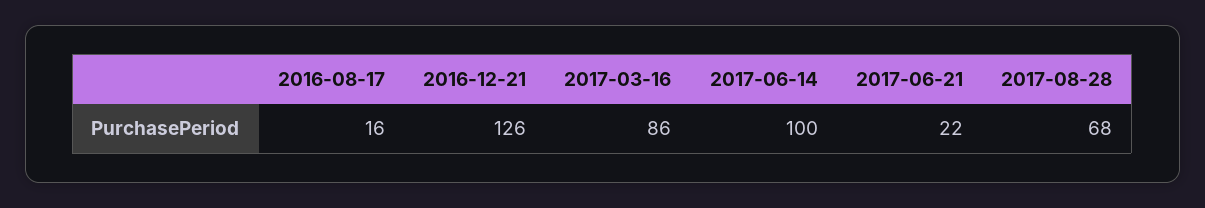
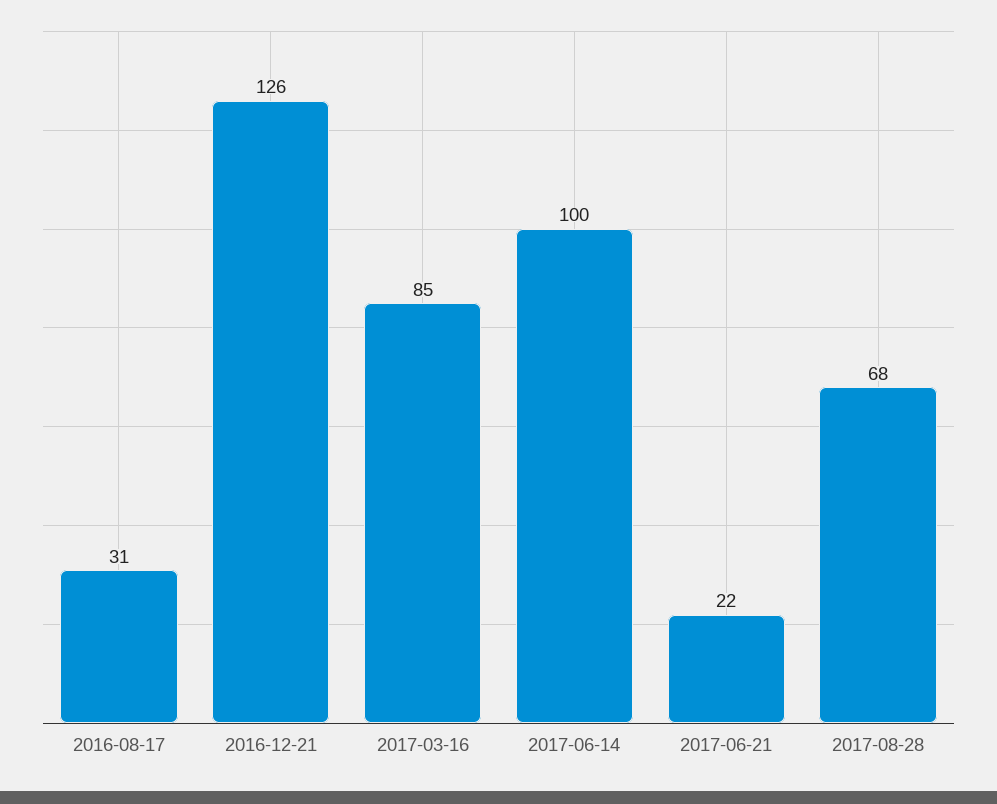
2016-08-17: 16 -> 31
2017-03-16: 86 -> 85

